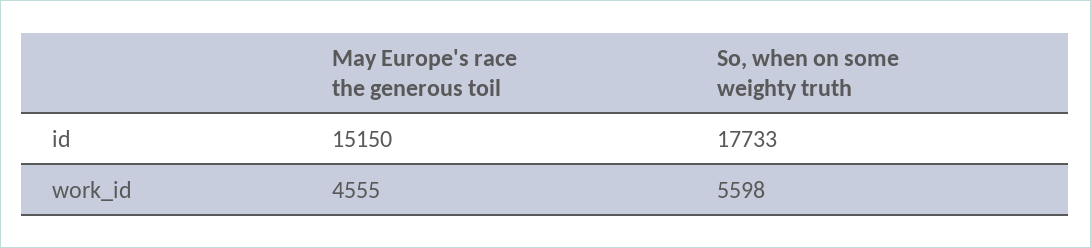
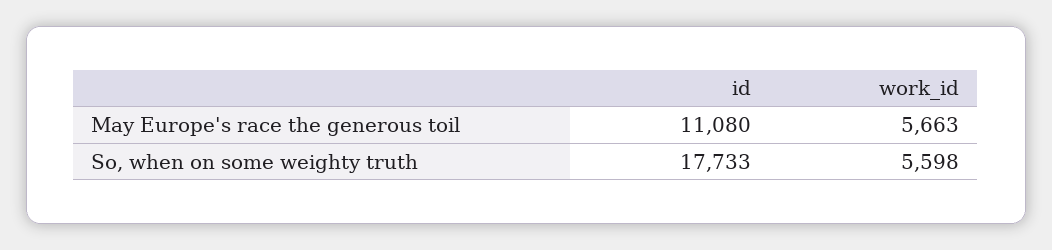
May Europe's race the generous toil, id: 15150 -> 11080
May Europe's race the generous toil, work_id: 4555 -> 5663

